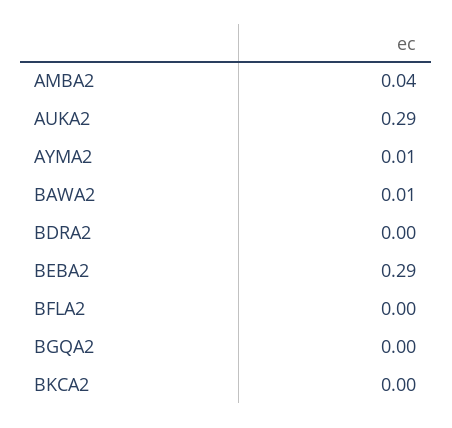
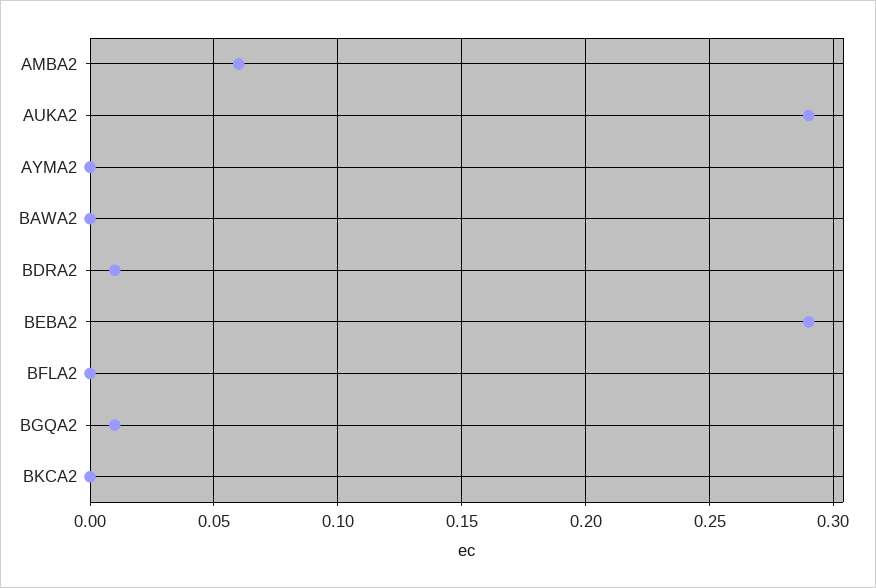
AMBA2: 0.04 -> 0.06
AYMA2: 0.01 -> 0
BAWA2: 0.01 -> 0
BDRA2: 0 -> 0.01
BGQA2: 0 -> 0.01

